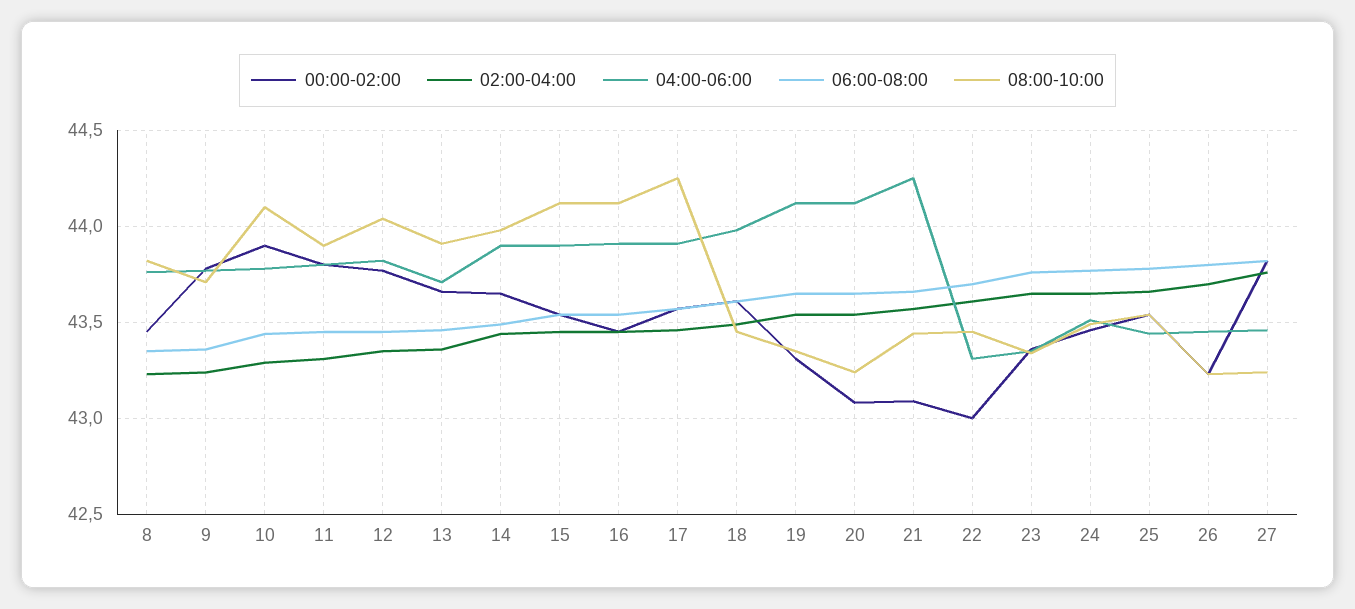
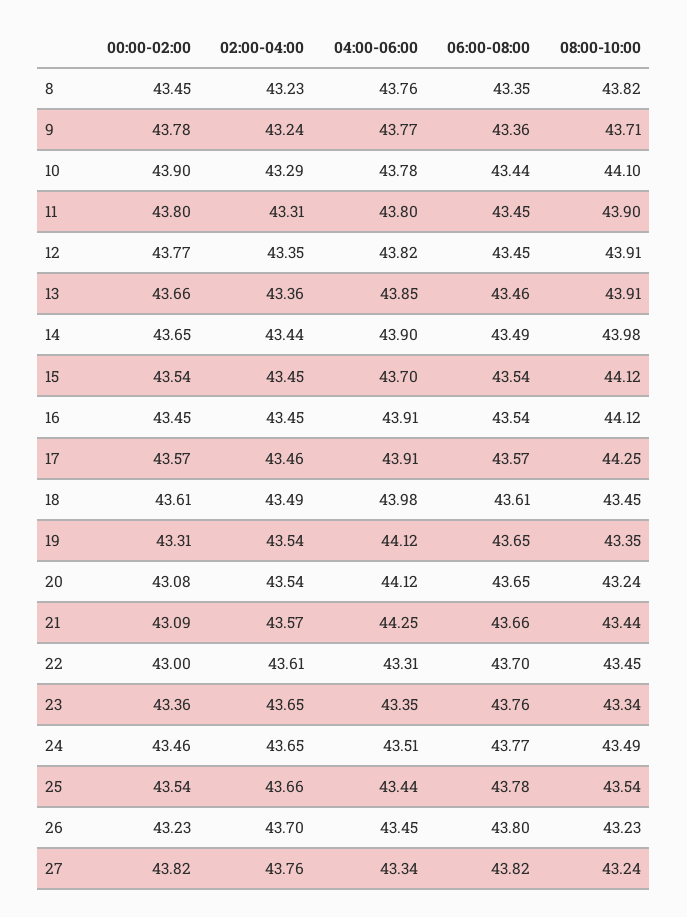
08:00-10:00, 12: 44.05 -> 43.91
04:00-06:00, 13: 43.7 -> 43.85
04:00-06:00, 15: 43.9 -> 43.7
04:00-06:00, 27: 43.45 -> 43.34

